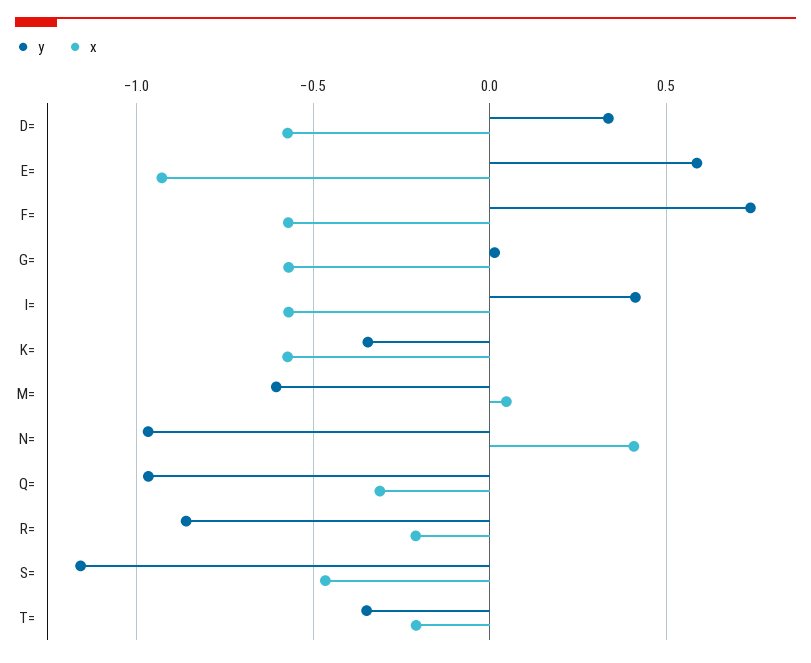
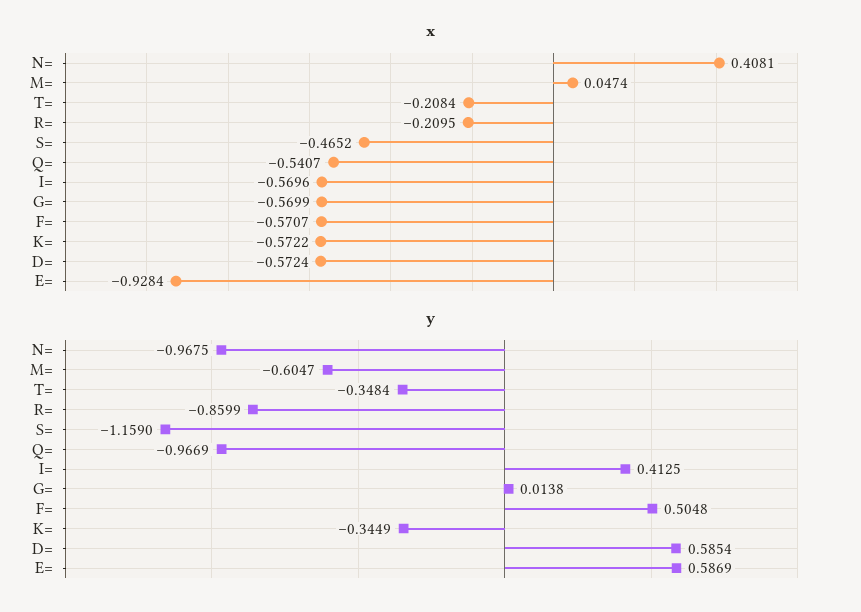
y, D=: 0.35 -> 0.5854
y, F=: 0.75 -> 0.5048
x, Q=: -0.3 -> -0.5407

